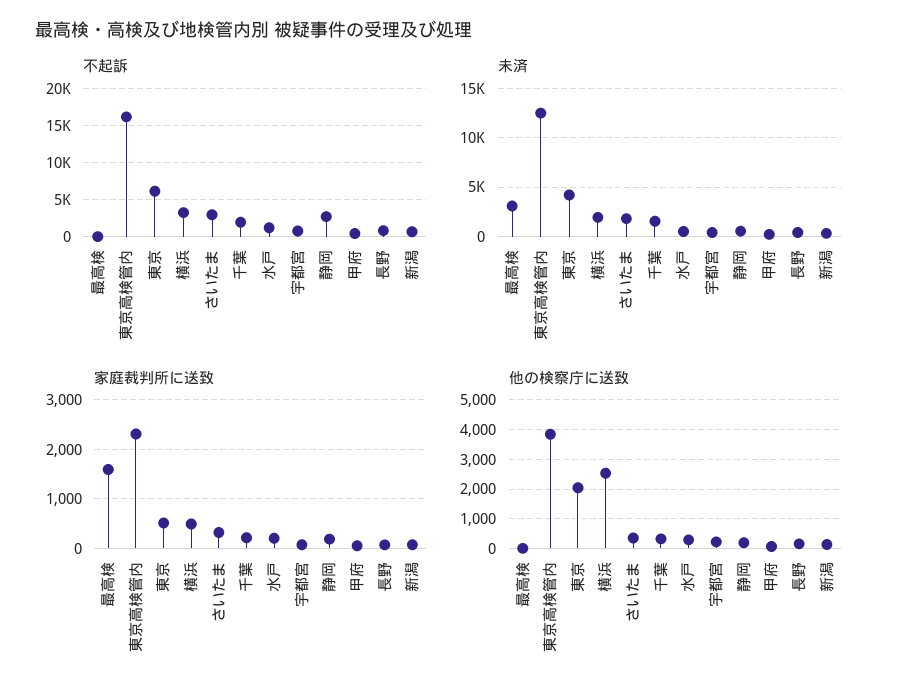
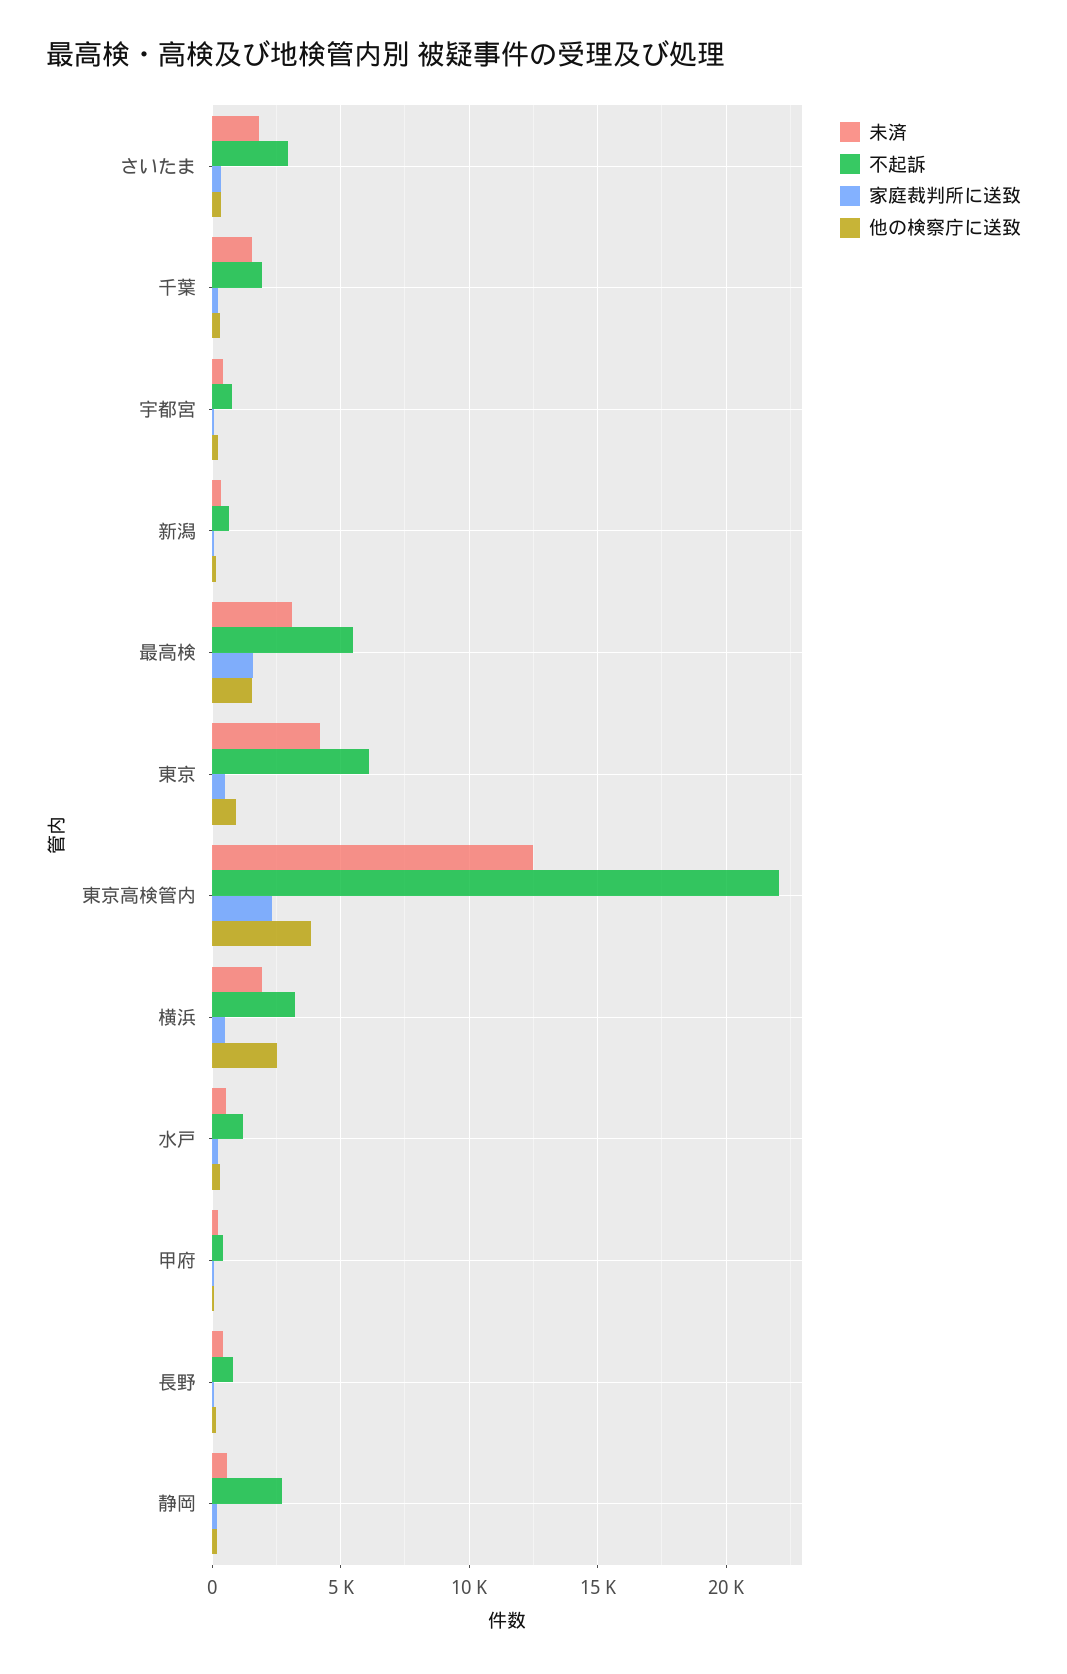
不起訴, 最高検: 0 -> 5500
不起訴, 東京高検管内: 16000 -> 22000
他の検察庁に送致, 最高検: 0 -> 1500
他の検察庁に送致, 東京: 2000 -> 1000

